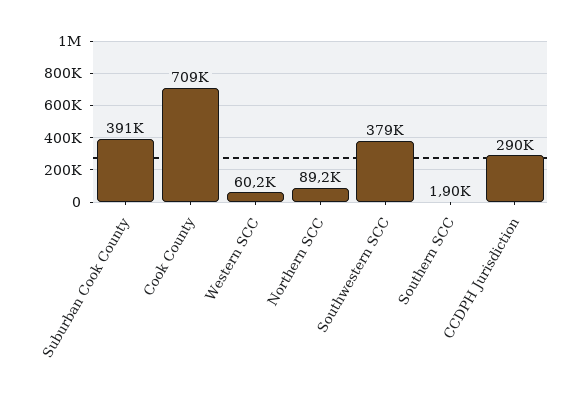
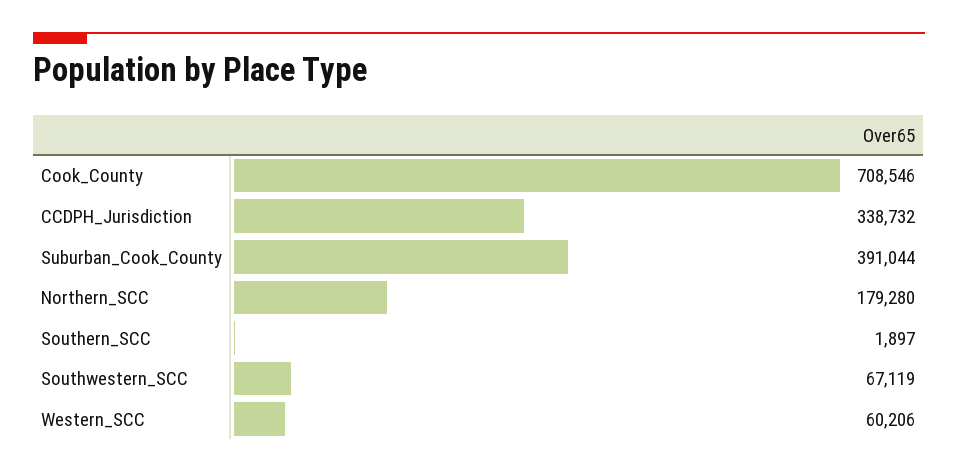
Northern SCC: 89200 -> 179280
Southwestern SCC: 379000 -> 67119
CCDPH Jurisdiction: 290000 -> 338732

